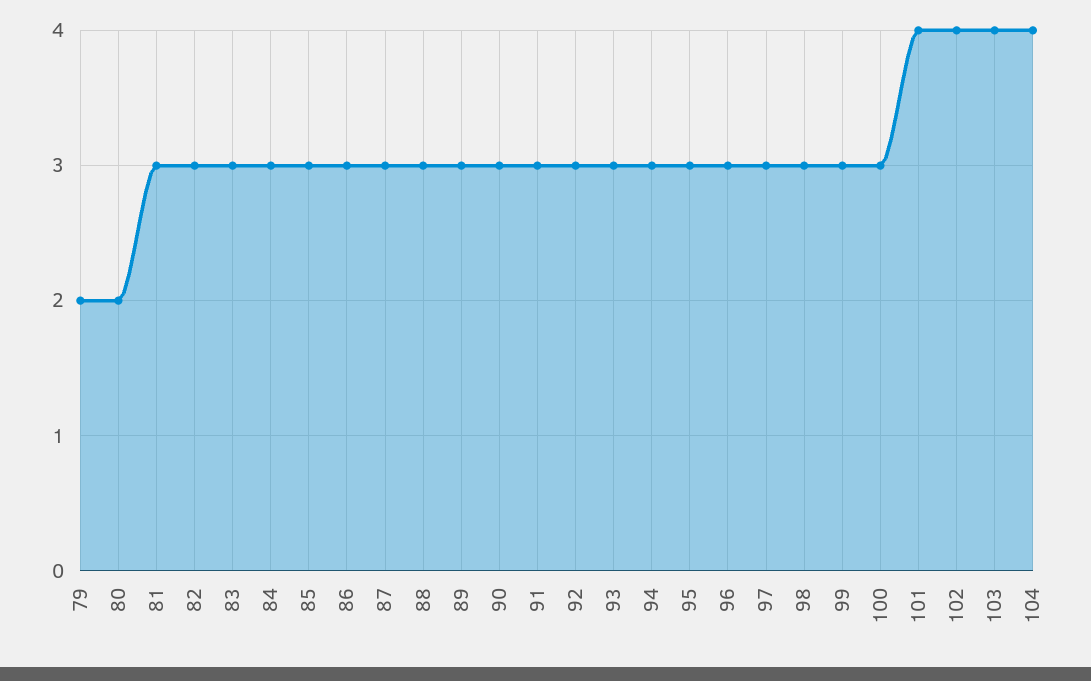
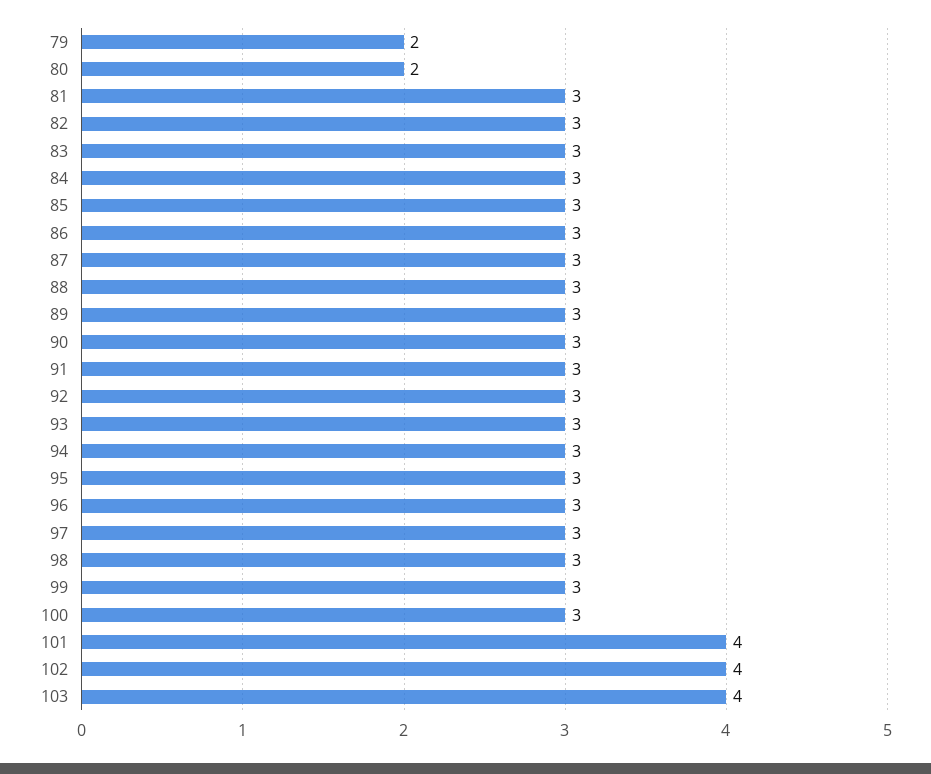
104: 4 -> none

